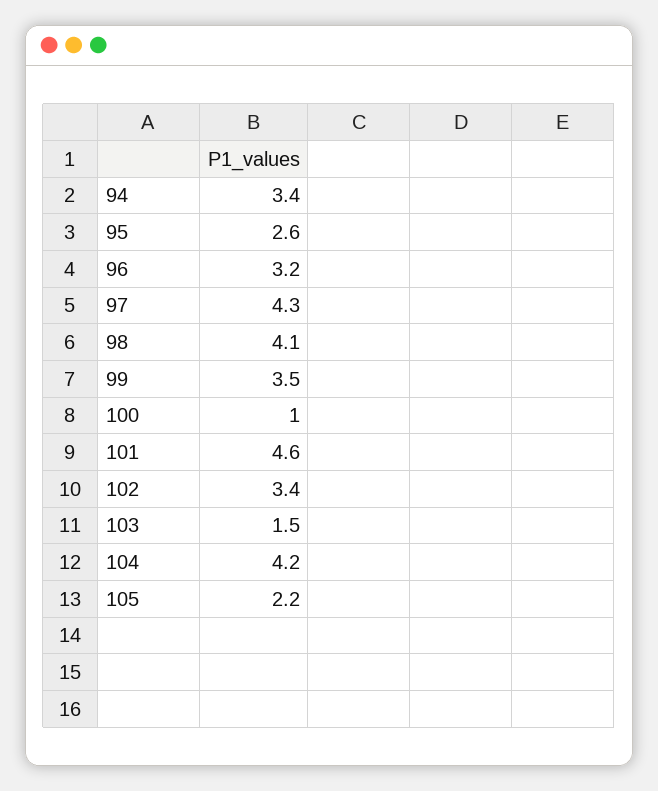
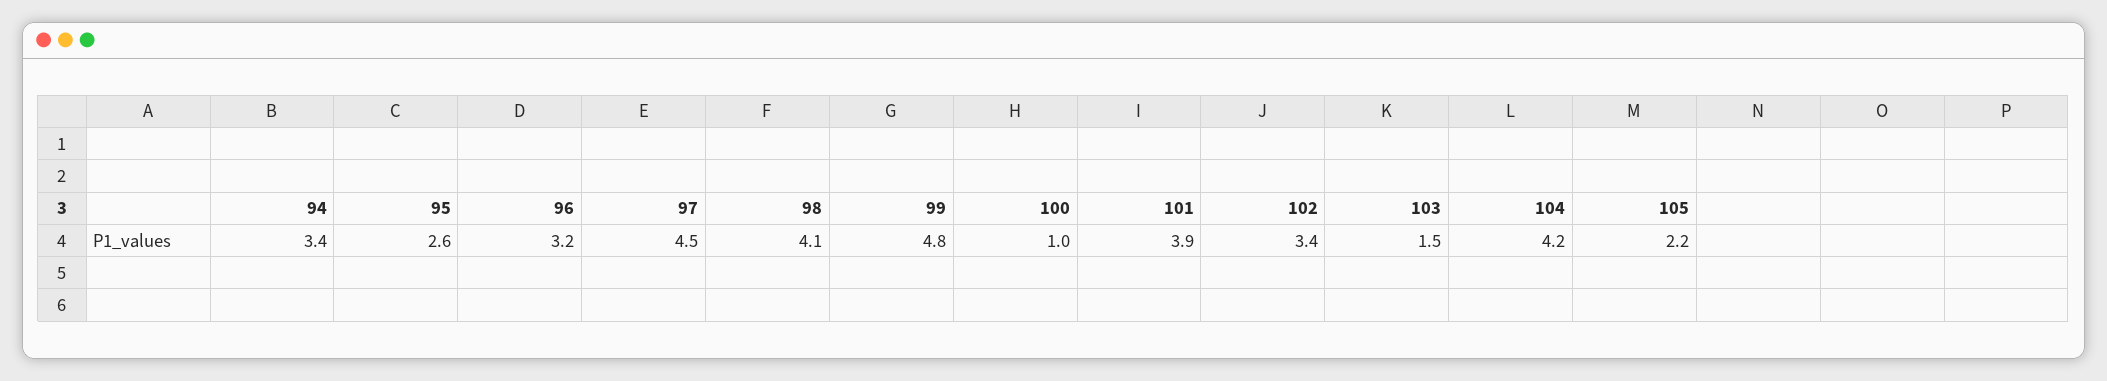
97: 4.3 -> 4.5
99: 3.5 -> 4.8
101: 4.6 -> 3.9

